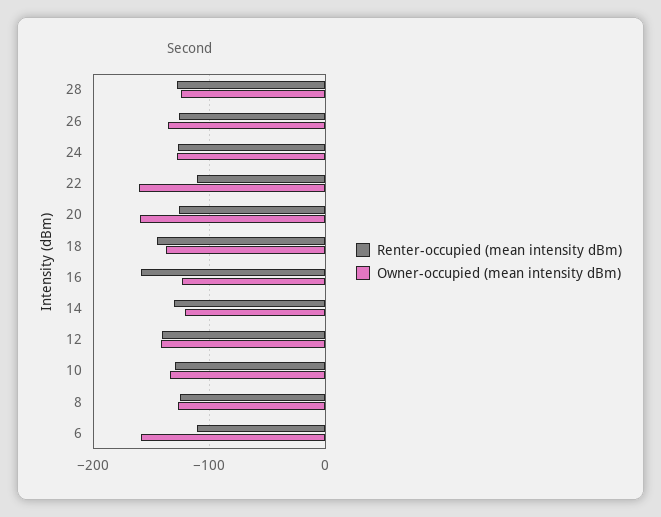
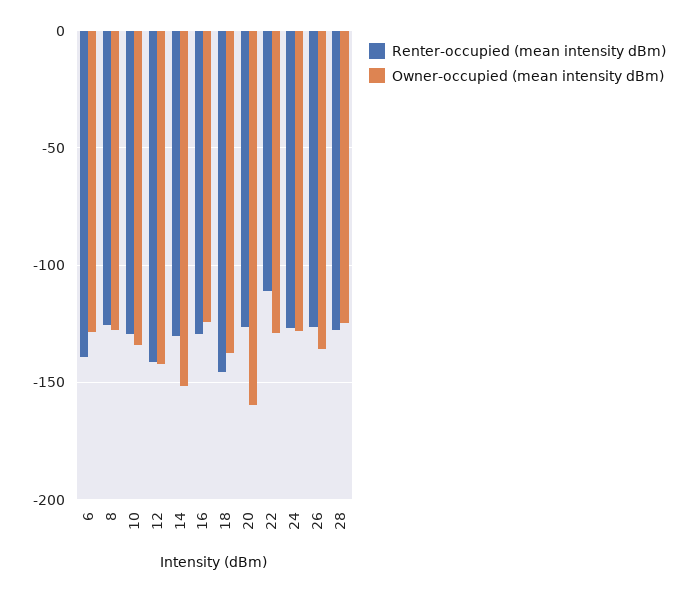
Owner-occupied (mean intensity dBm), 22: -160 -> -130
Renter-occupied (mean intensity dBm), 16: -160 -> -130
Owner-occupied (mean intensity dBm), 14: -120 -> -150
Renter-occupied (mean intensity dBm), 6: -110 -> -140
Owner-occupied (mean intensity dBm), 6: -160 -> -130

